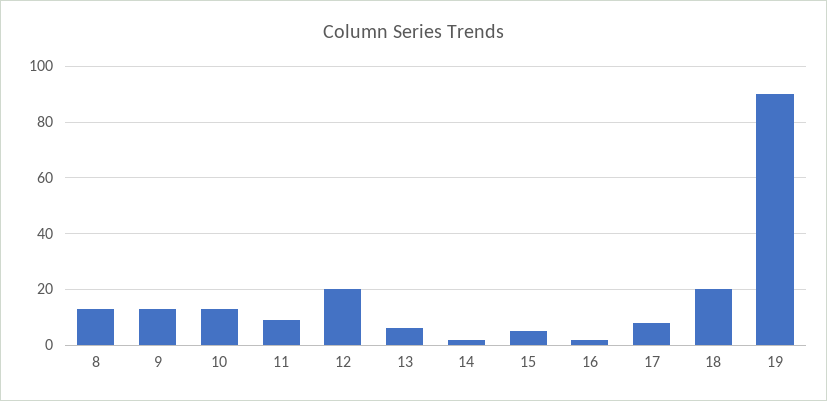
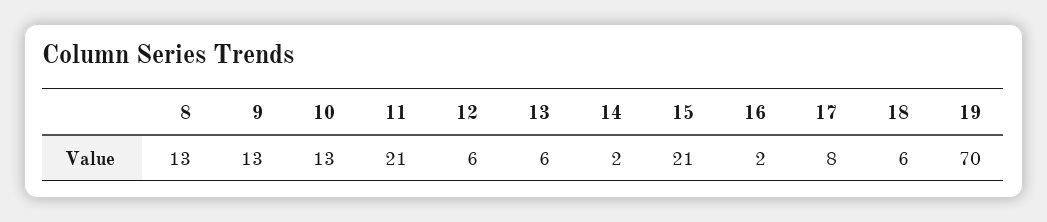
11: 10 -> 21
12: 20 -> 6
15: 5 -> 21
18: 20 -> 6
19: 90 -> 70

